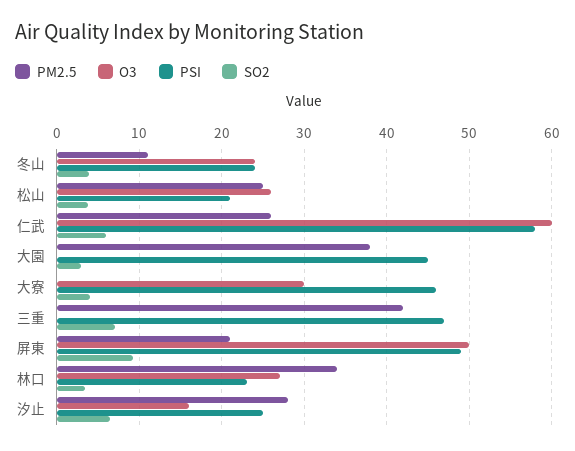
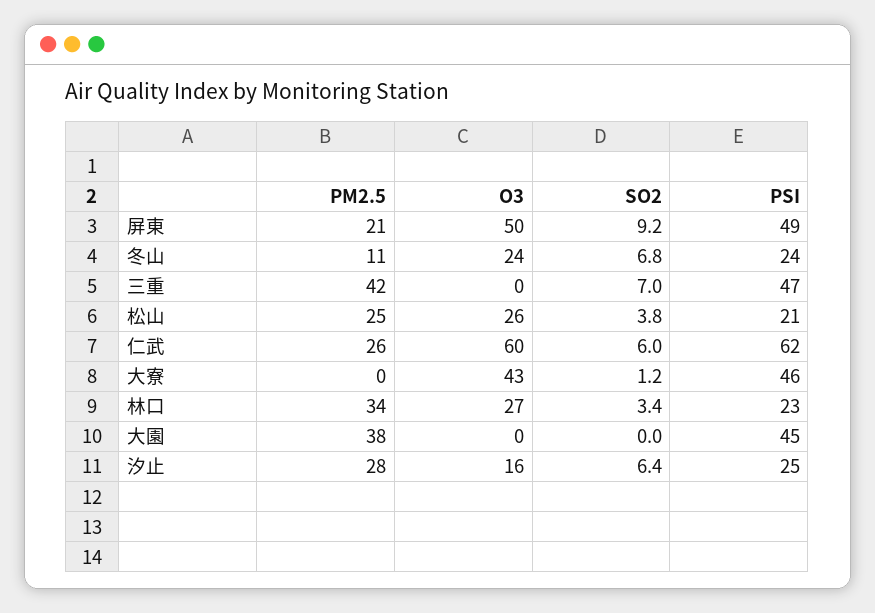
SO2, 冬山: 4 -> 6.8
PSI, 仁武: 58 -> 62
SO2, 大園: 3 -> 0
O3, 大寮: 30 -> 43
SO2, 大寮: 4 -> 1.2

